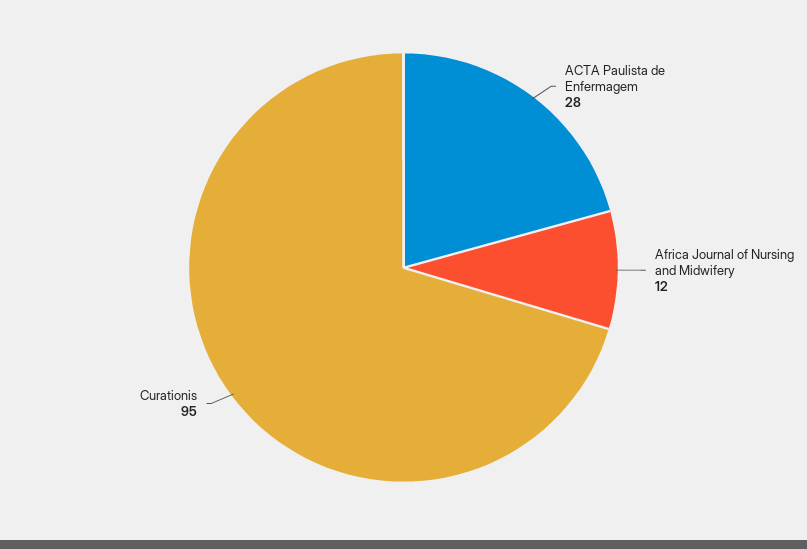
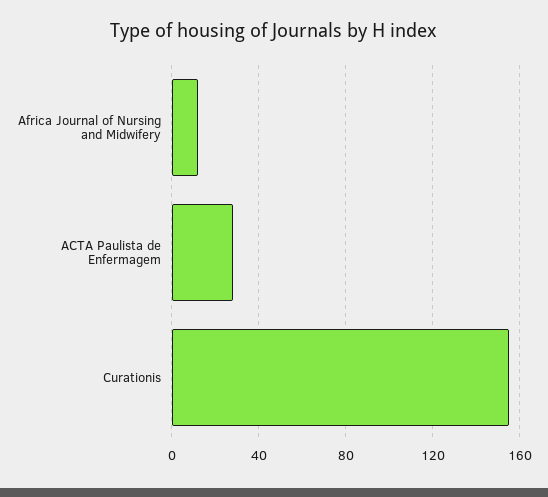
Curationis: 95 -> 155

